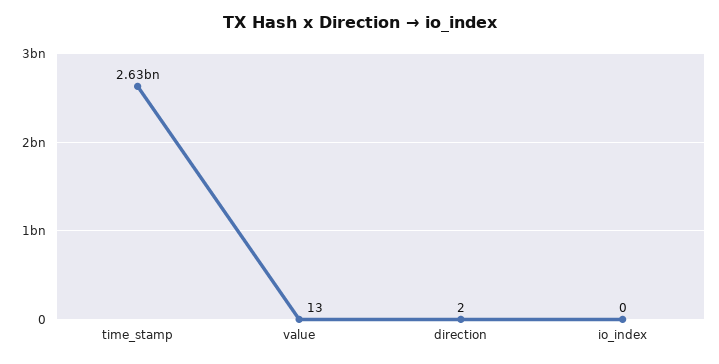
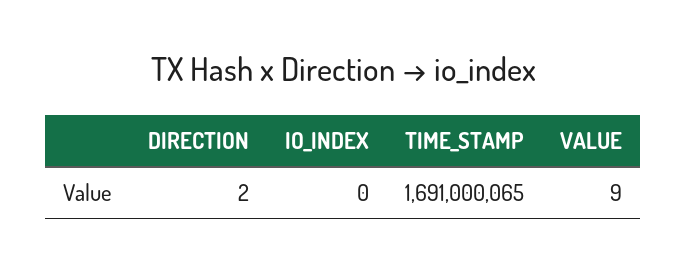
time_stamp: 2630000000 -> 1691000065
value: 13 -> 9

